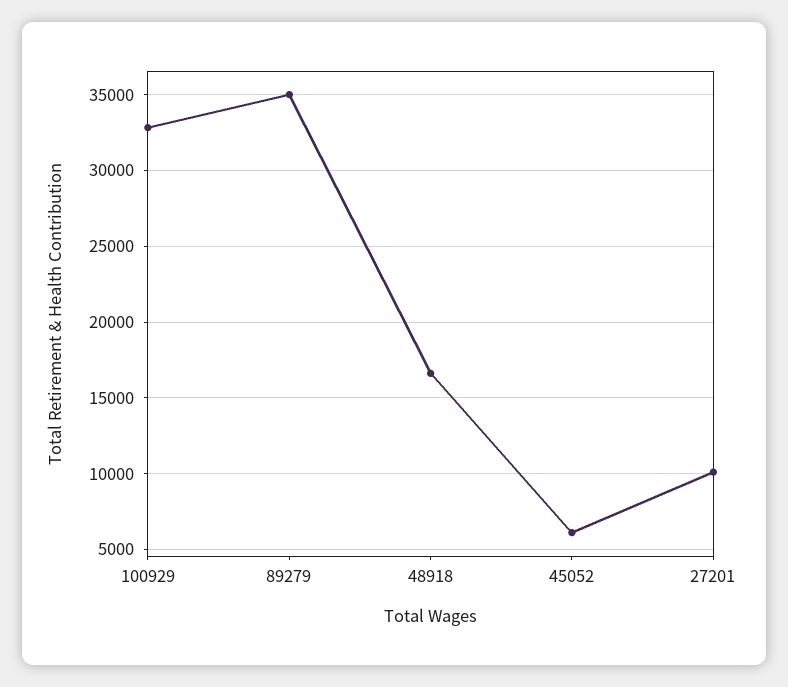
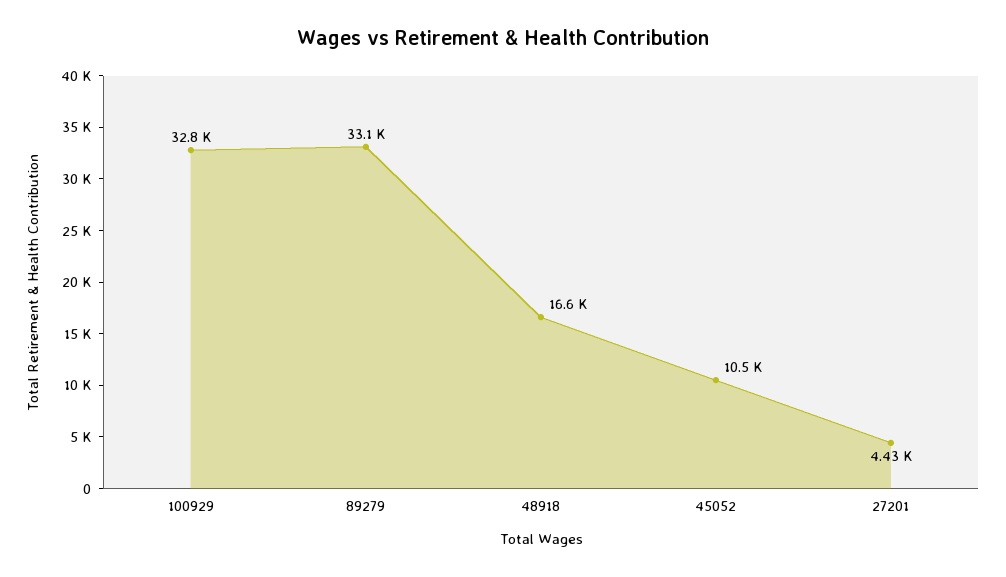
89279: 35000 -> 33100
45052: 6000 -> 10500
27201: 10000 -> 4430

